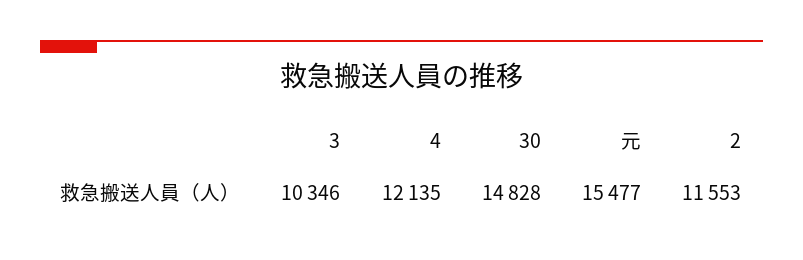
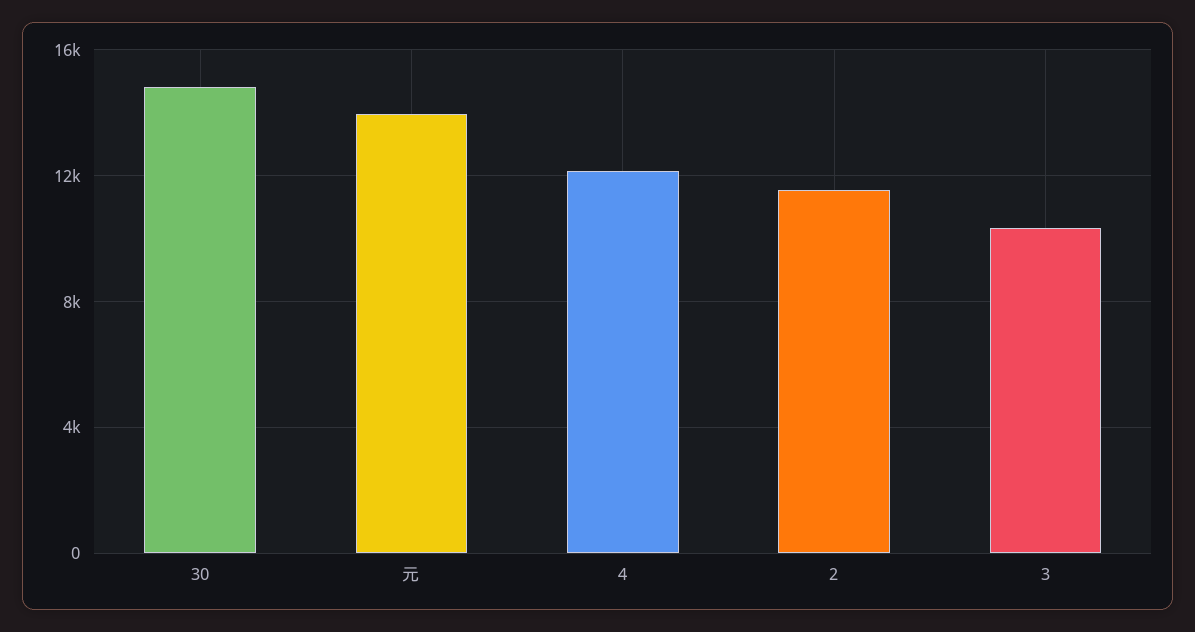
元: 15477 -> 14000

